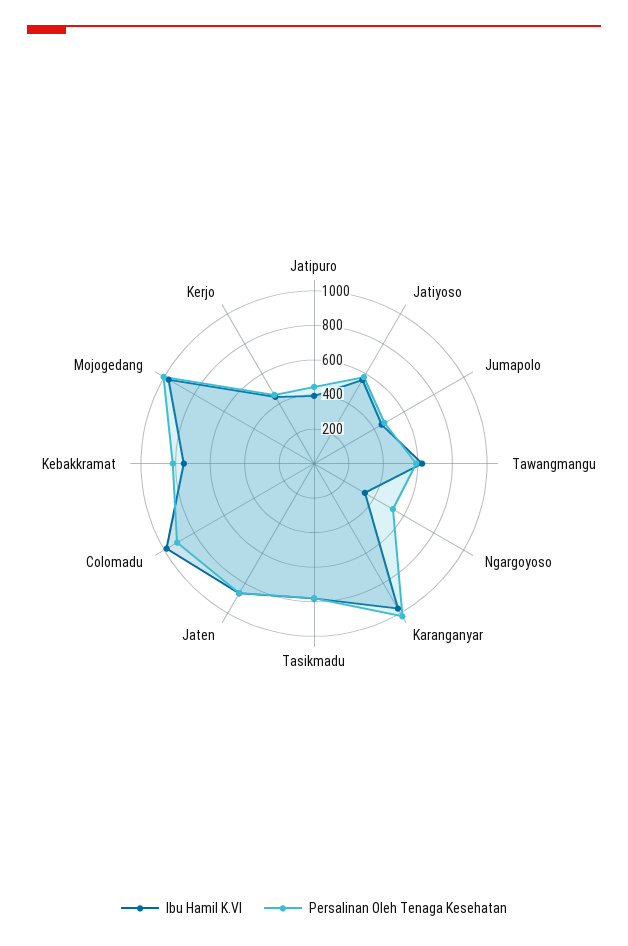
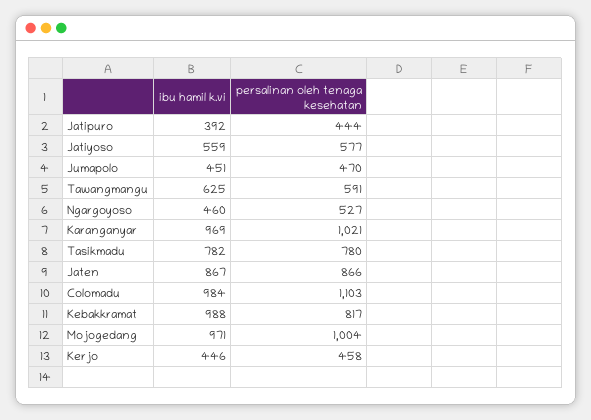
Ibu Hamil K.VI, Ngargoyoso: 350 -> 460
Persalinan Oleh Tenaga Kesehatan, Colomadu: 900 -> 1103
Ibu Hamil K.VI, Kebakkramat: 750 -> 988

